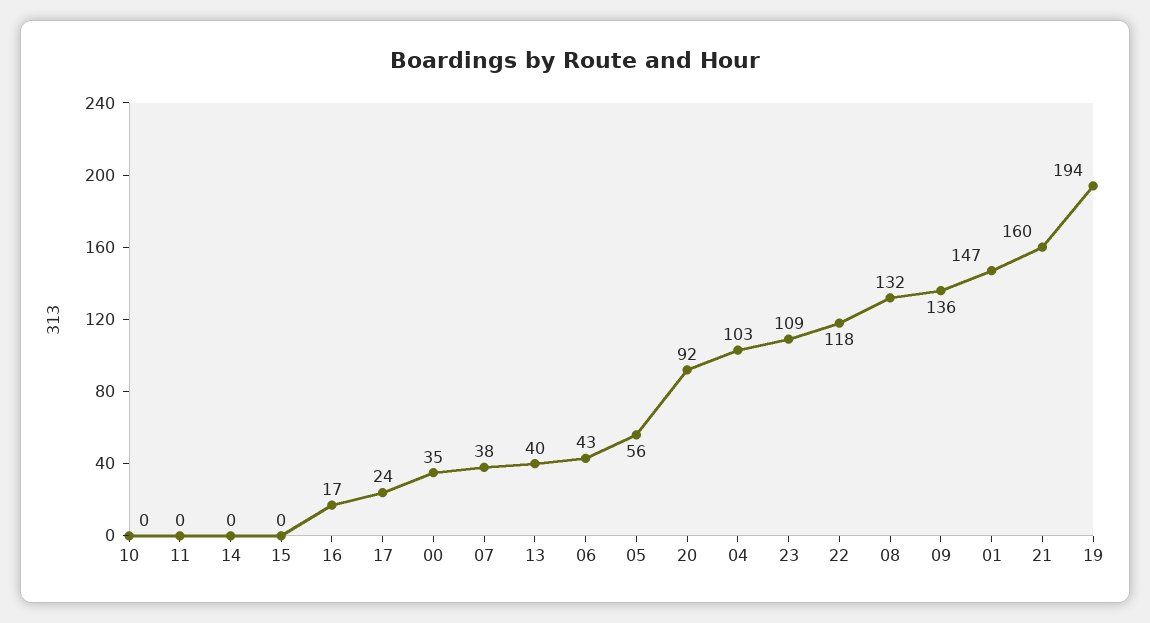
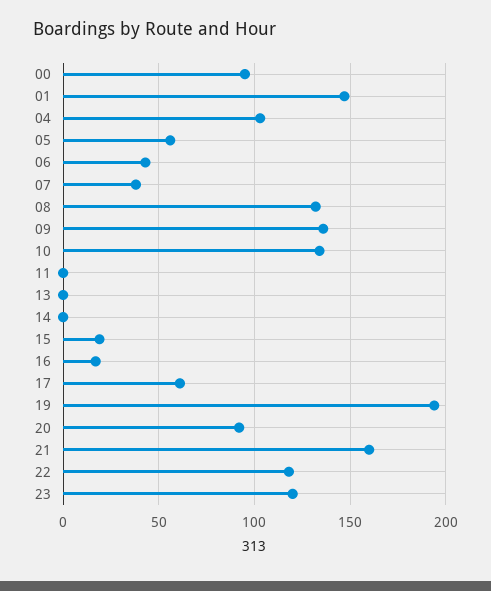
10: 0 -> 135
15: 0 -> 20
17: 24 -> 60
00: 35 -> 95
13: 40 -> 0
23: 109 -> 120

